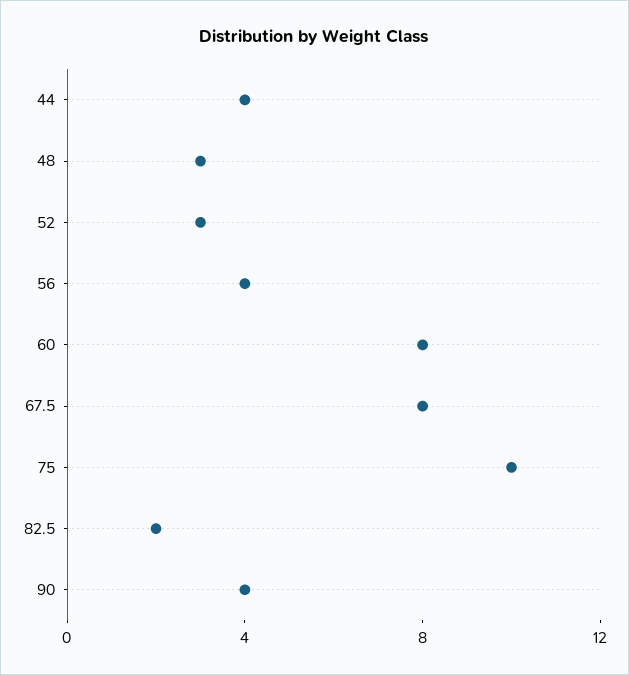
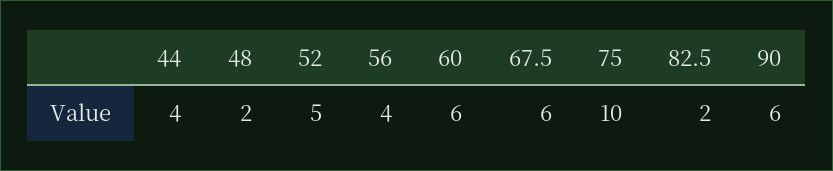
48: 3 -> 2
52: 3 -> 5
60: 8 -> 6
67.5: 8 -> 6
90: 4 -> 6

